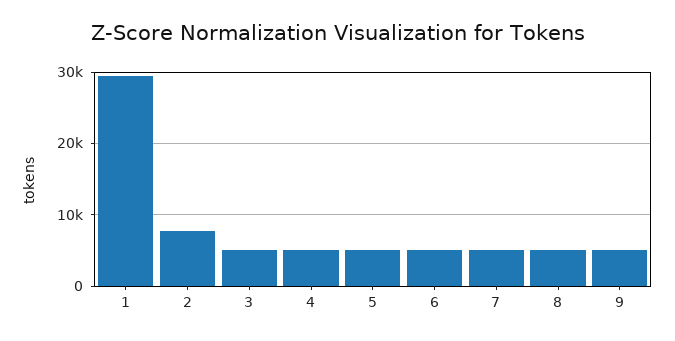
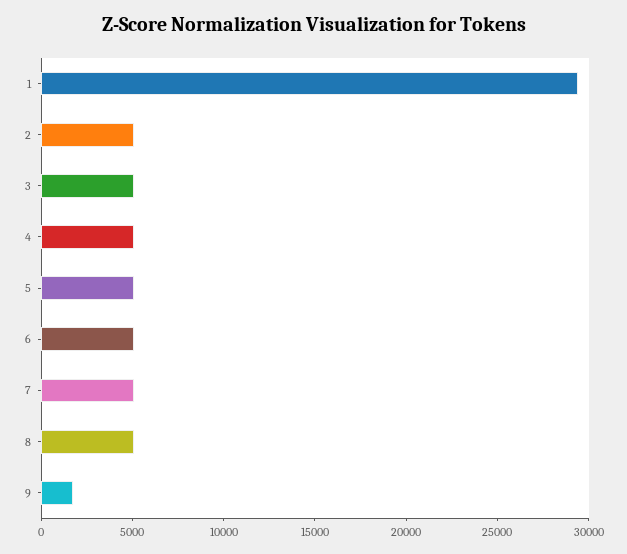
2: 8000 -> 5000
9: 5000 -> 2000

